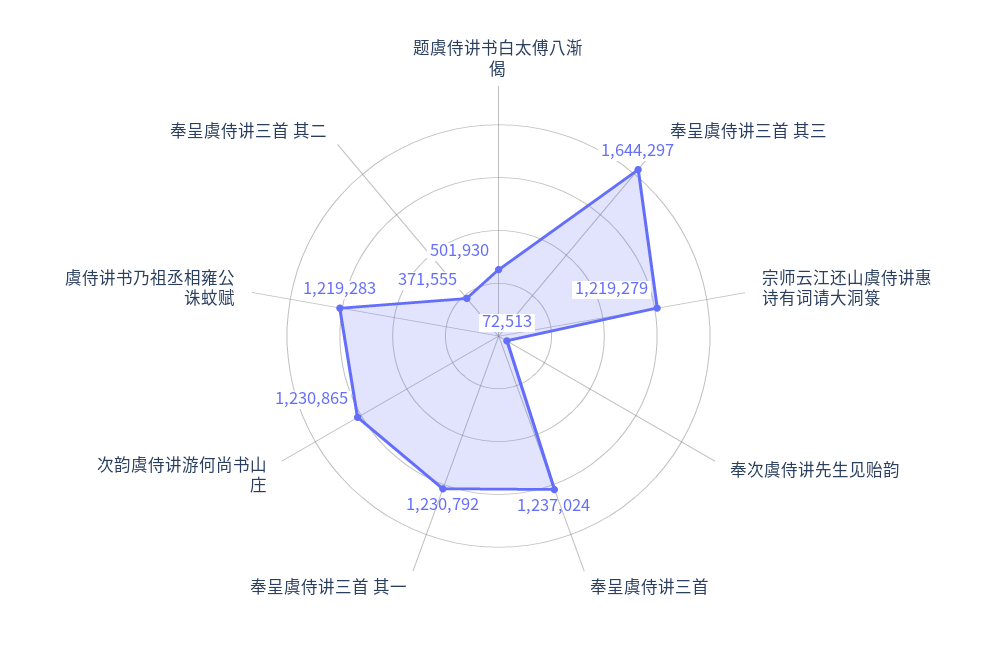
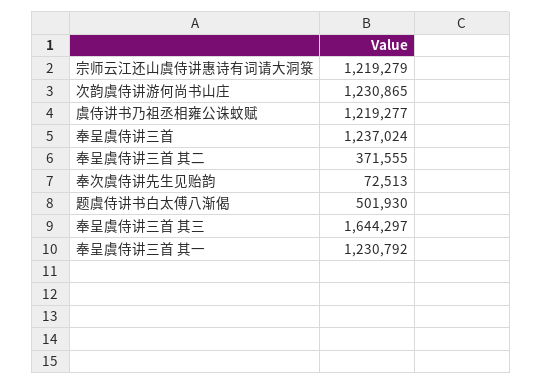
虞侍讲书乃祖丞相雍公诛蚊赋: 1219283 -> 1219277

